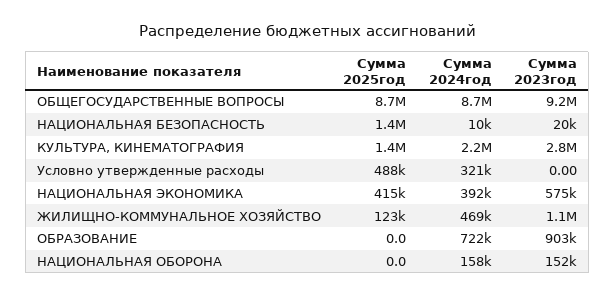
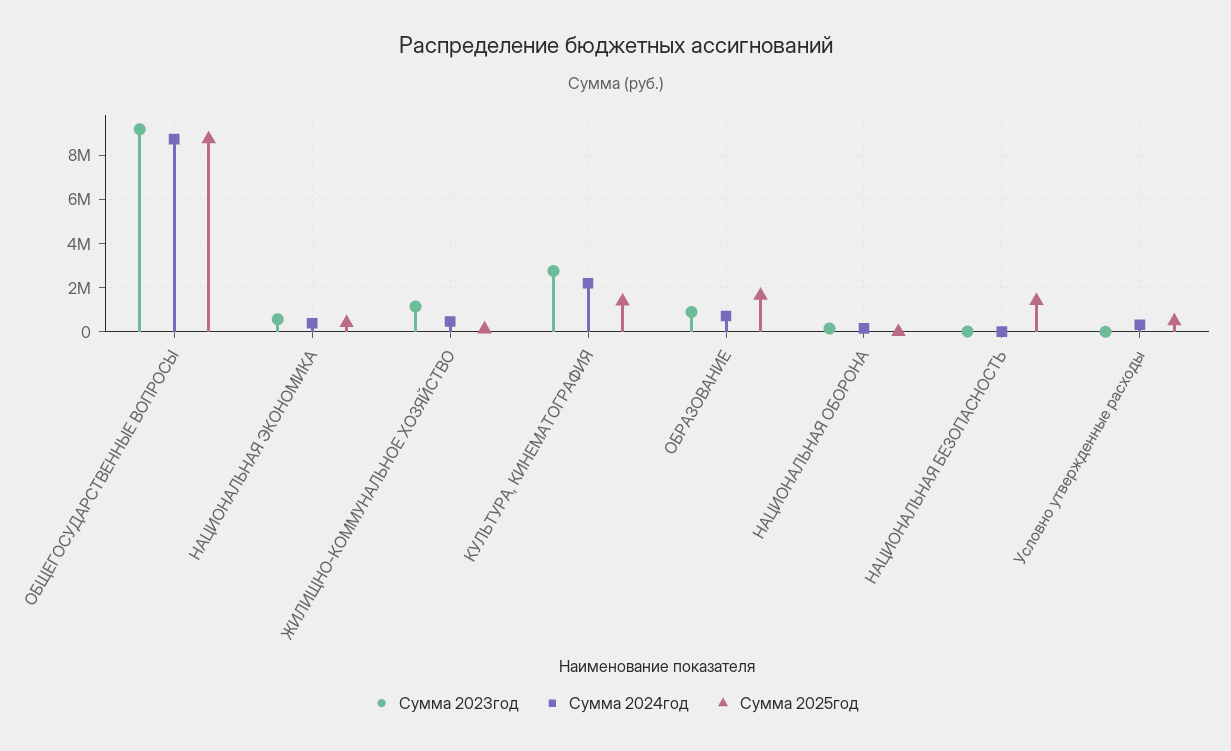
Сумма 2025год, ОБРАЗОВАНИЕ: 0 -> 1500000

